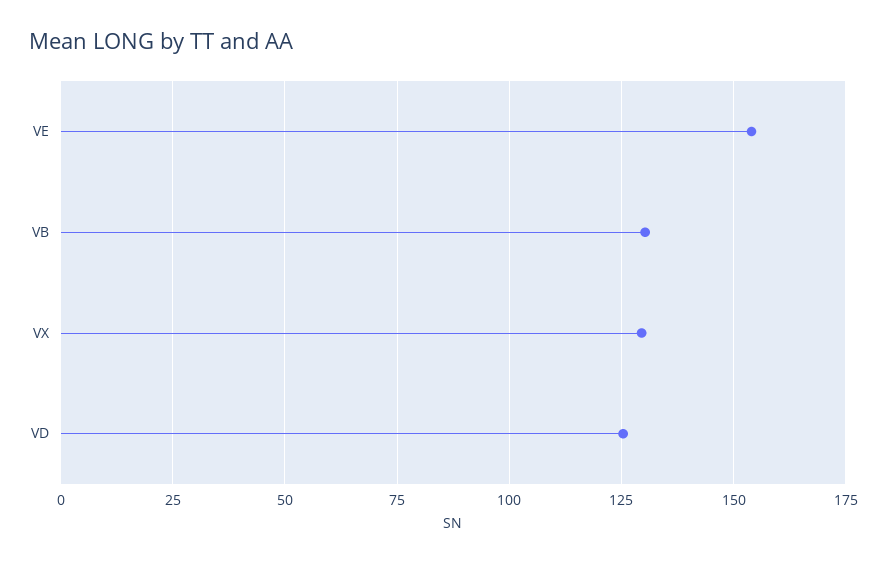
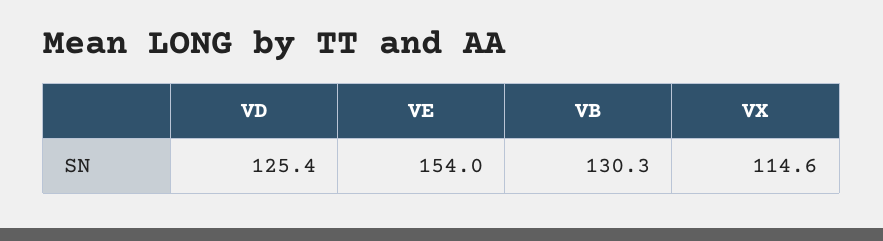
VX: 130 -> 114.6

